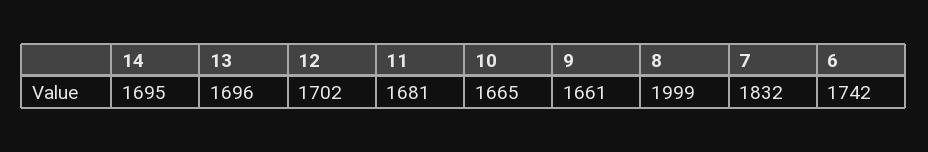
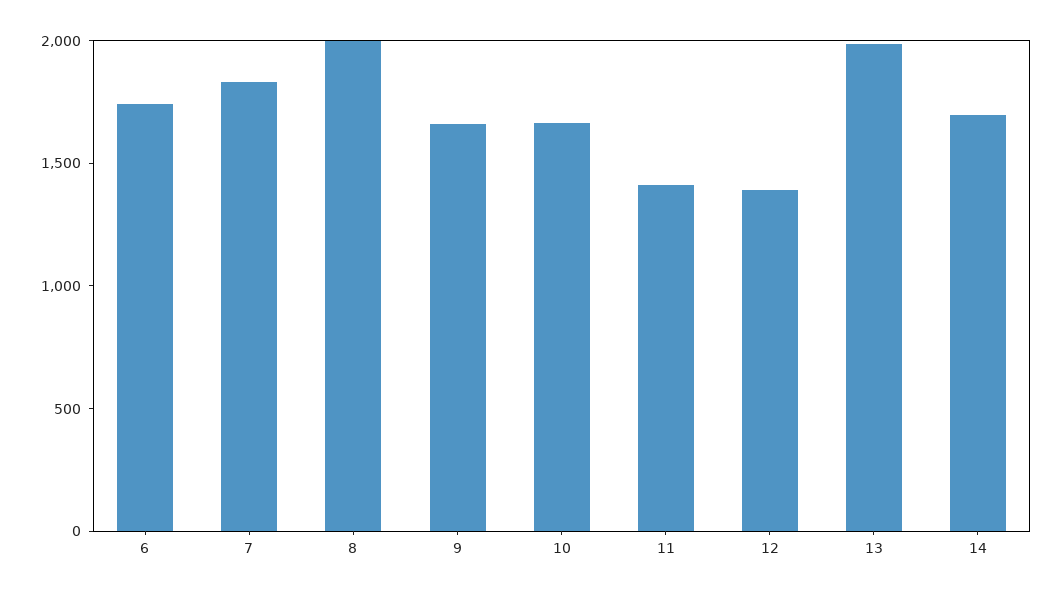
13: 1696 -> 2000
12: 1702 -> 1400
11: 1681 -> 1400

